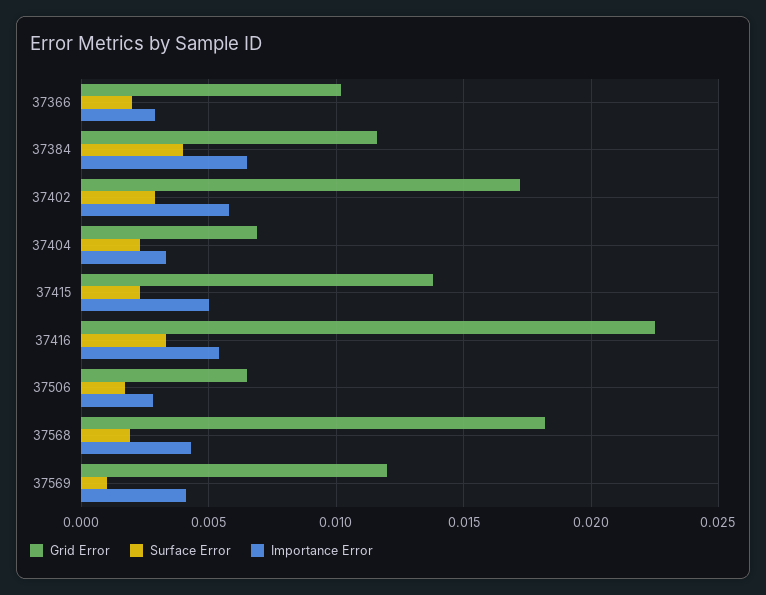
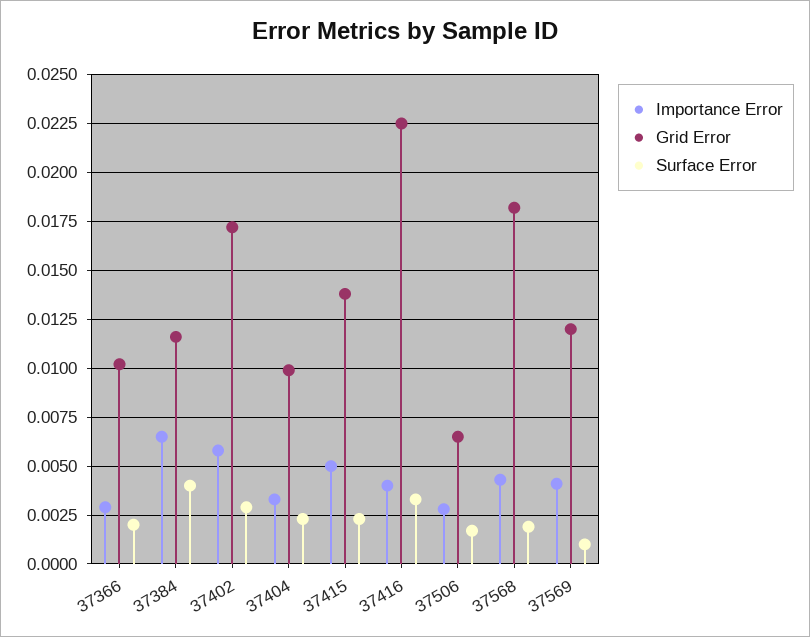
Grid Error, 37404: 0.007 -> 0.01
Importance Error, 37416: 0.0055 -> 0.004

